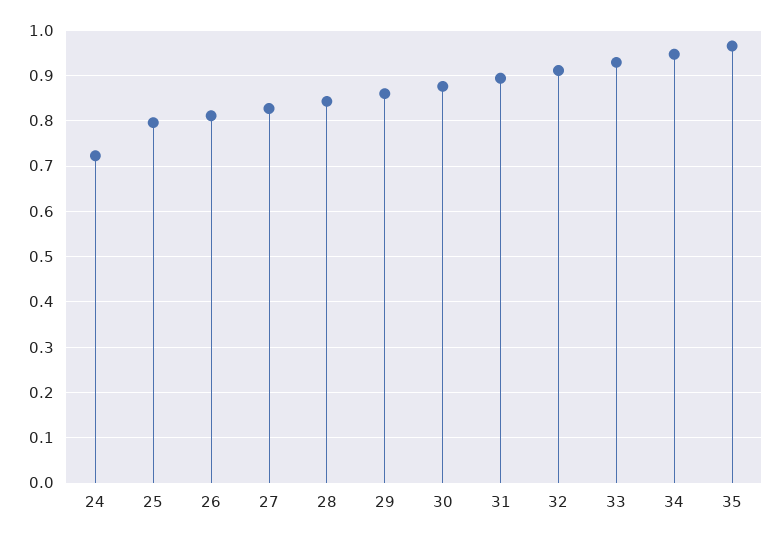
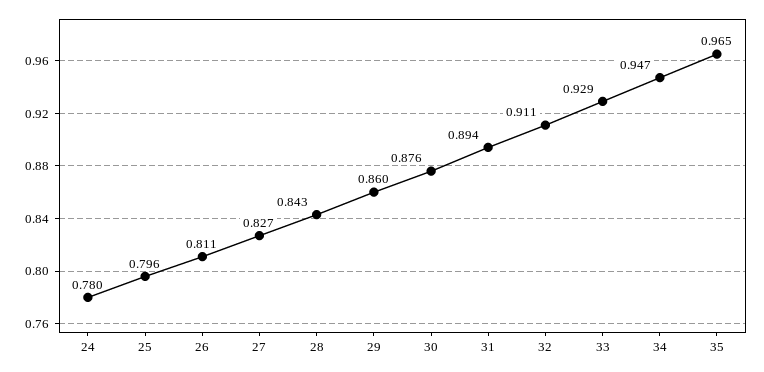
24: 0.72 -> 0.78

